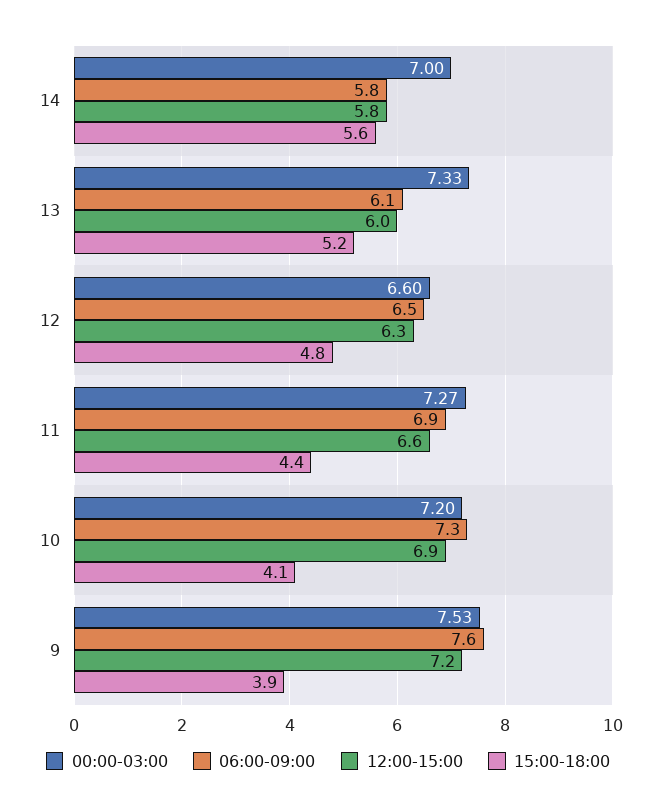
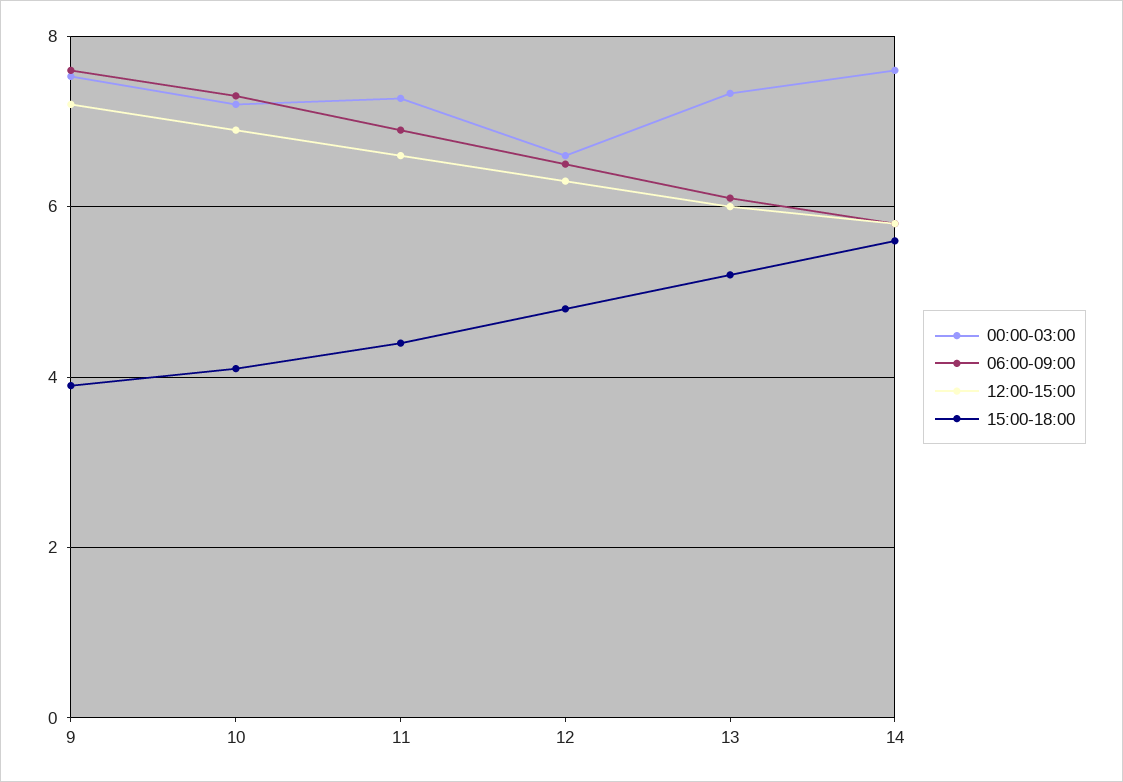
00:00-03:00, 14: 7 -> 7.6

